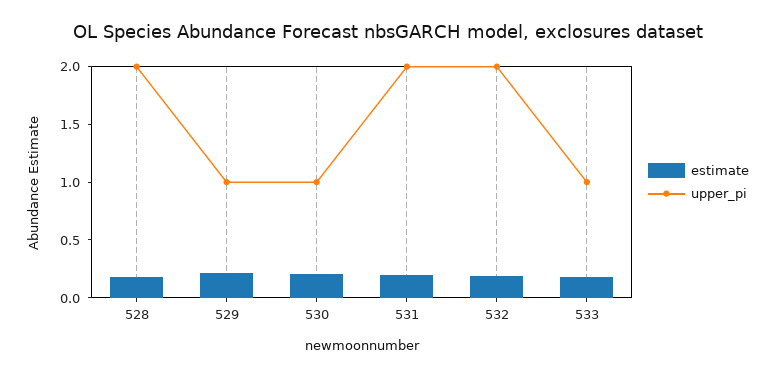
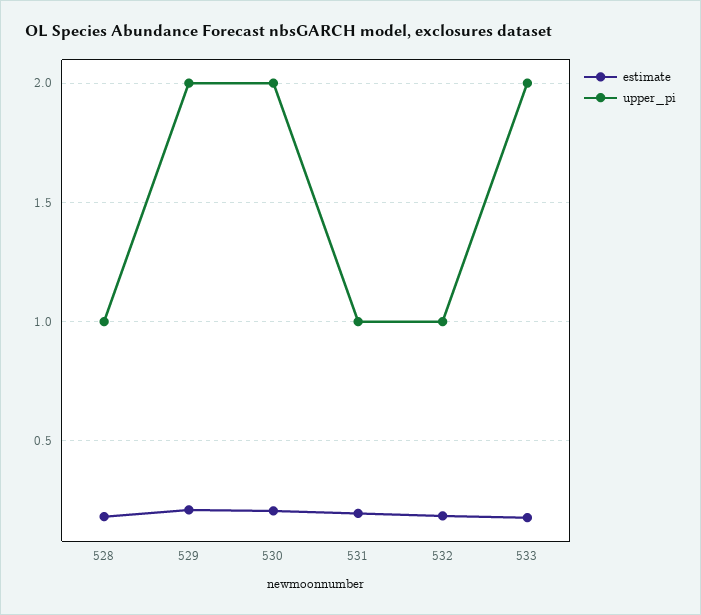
upper_pi, 528: 2 -> 1
upper_pi, 529: 1 -> 2
upper_pi, 530: 1 -> 2
upper_pi, 531: 2 -> 1
upper_pi, 532: 2 -> 1
upper_pi, 533: 1 -> 2

